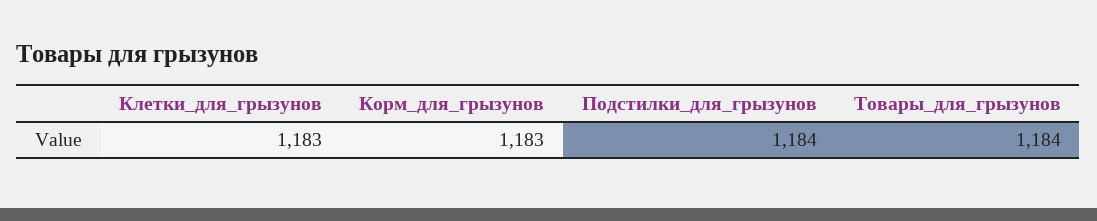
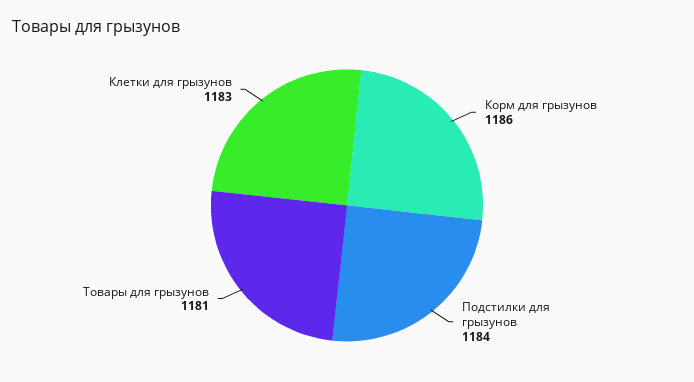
Корм_для_грызунов: 1183 -> 1186
Товары_для_грызунов: 1184 -> 1181

